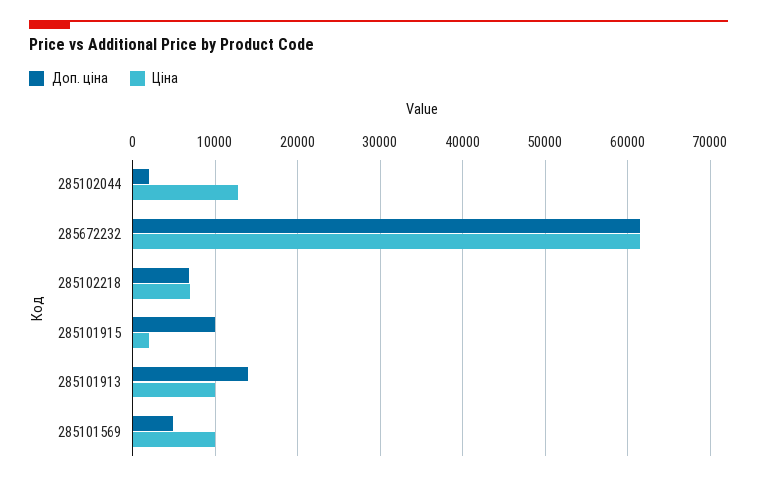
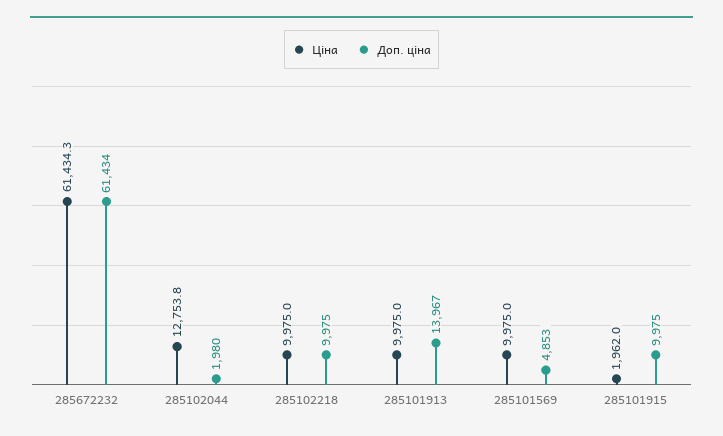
Доп. ціна, 285102218: 7000 -> 9975
Ціна, 285102218: 7000 -> 9975

